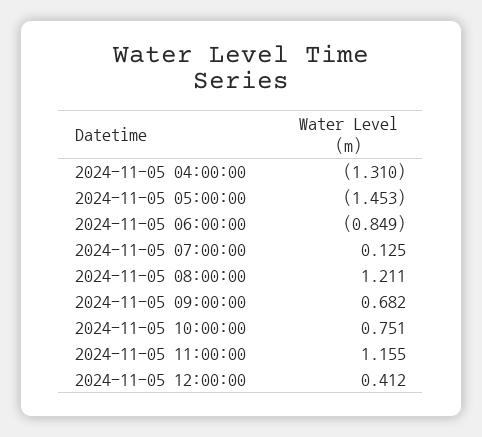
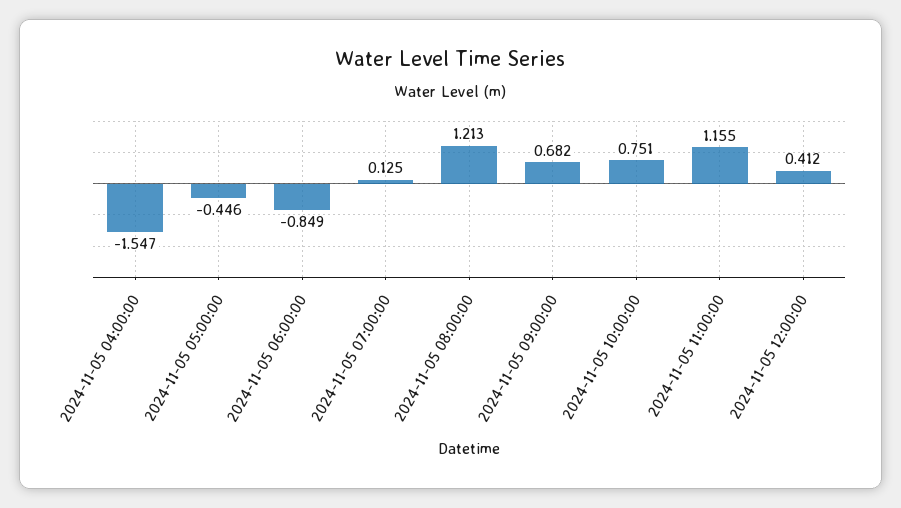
2024-11-05 04:00:00: -1.31 -> -1.547
2024-11-05 05:00:00: -1.453 -> -0.446
2024-11-05 08:00:00: 1.211 -> 1.213

